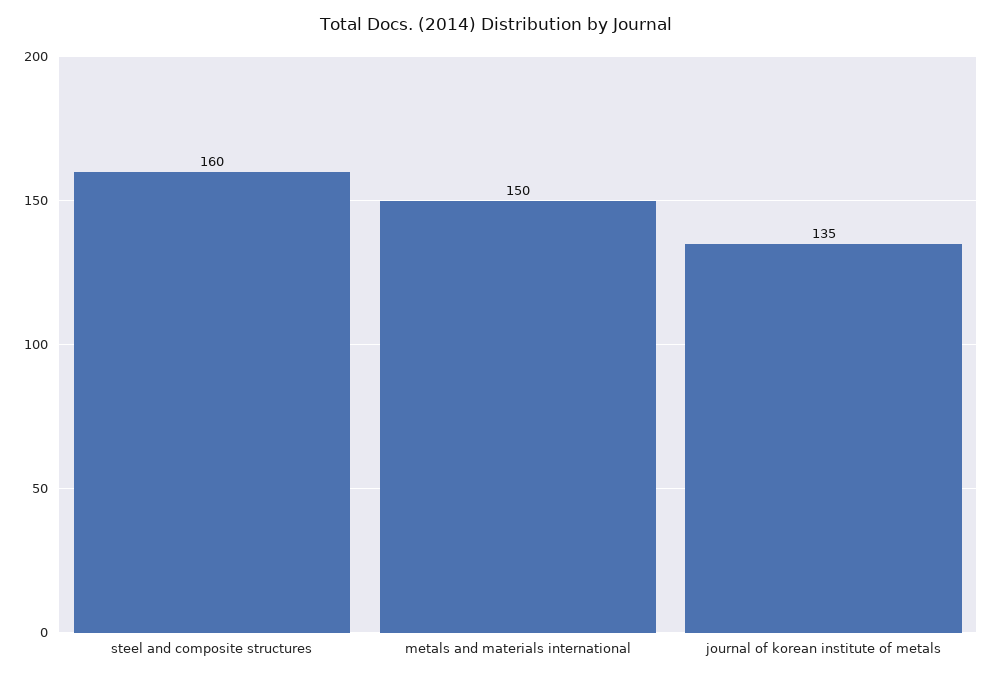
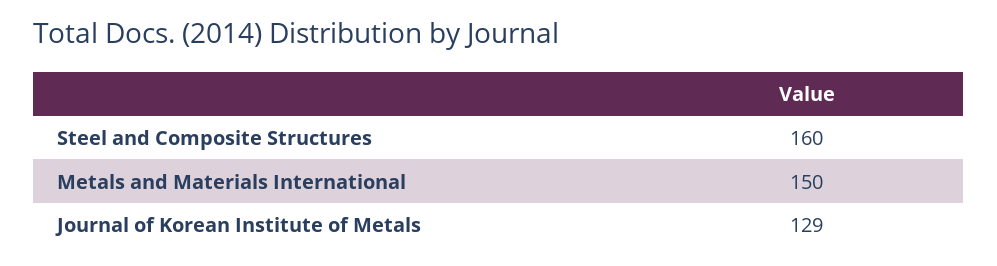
journal of korean institute of metals: 135 -> 129

